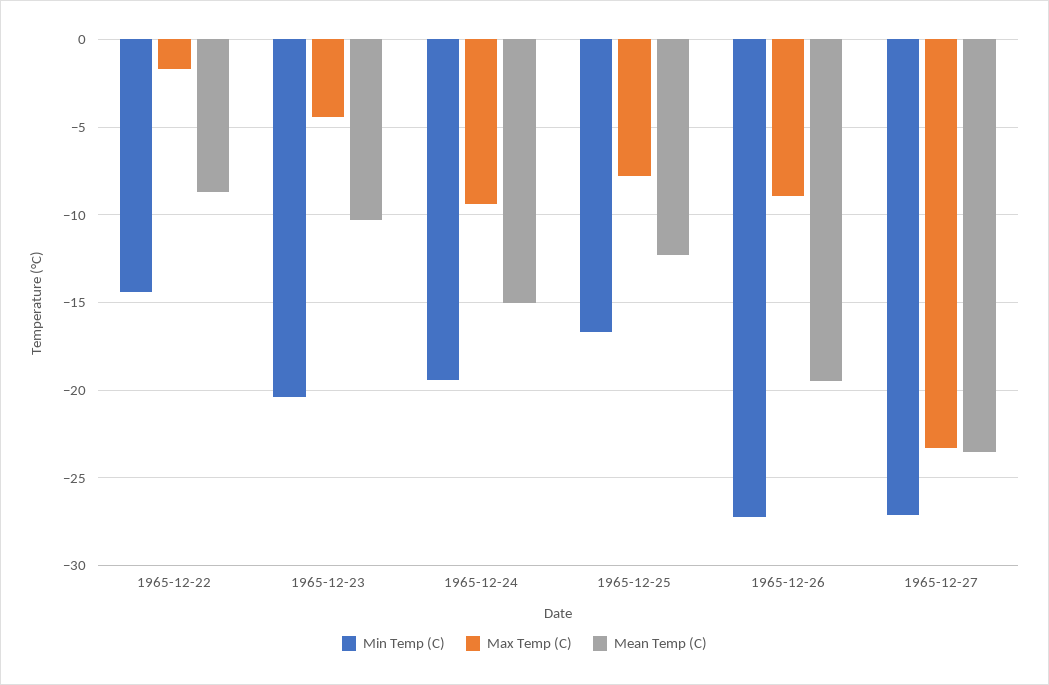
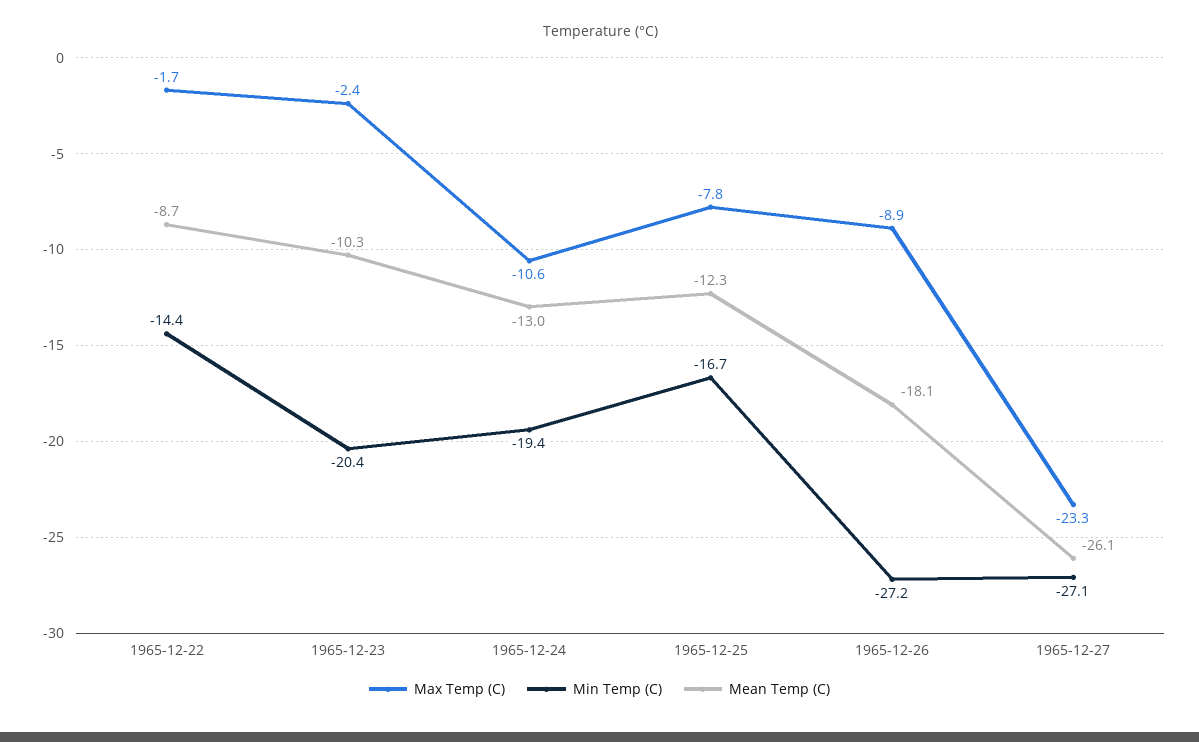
Max Temp (C), 1965-12-23: -4.5 -> -2.4
Max Temp (C), 1965-12-24: -9.5 -> -10.6
Mean Temp (C), 1965-12-24: -15 -> -13
Mean Temp (C), 1965-12-26: -19.5 -> -18.1
Mean Temp (C), 1965-12-27: -23.5 -> -26.1

